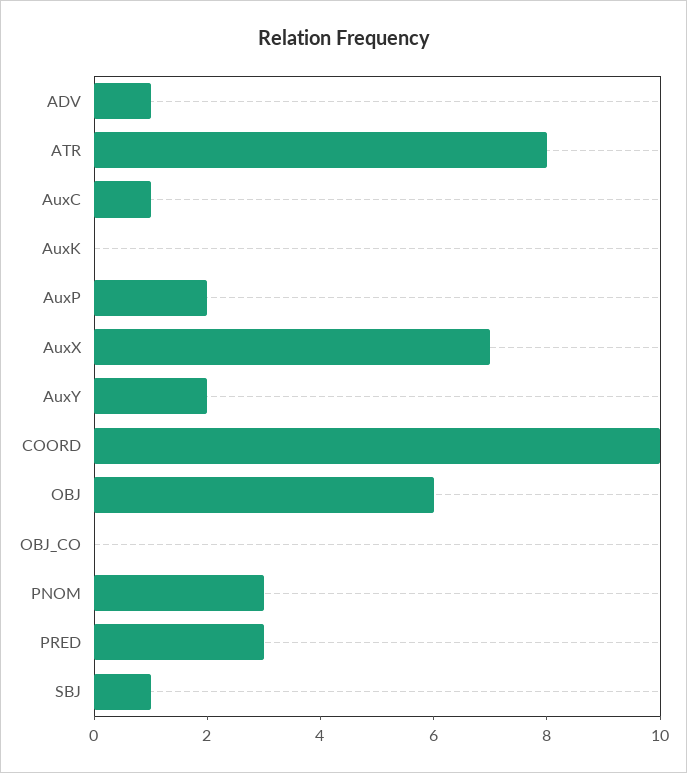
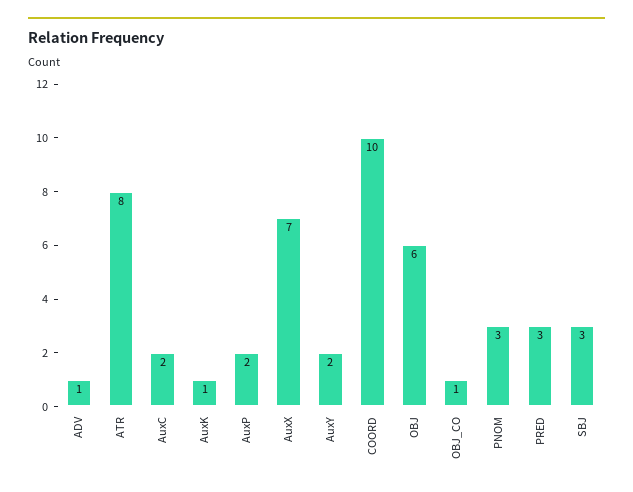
AuxC: 1 -> 2
AuxK: 0 -> 1
OBJ_CO: 0 -> 1
SBJ: 1 -> 3

